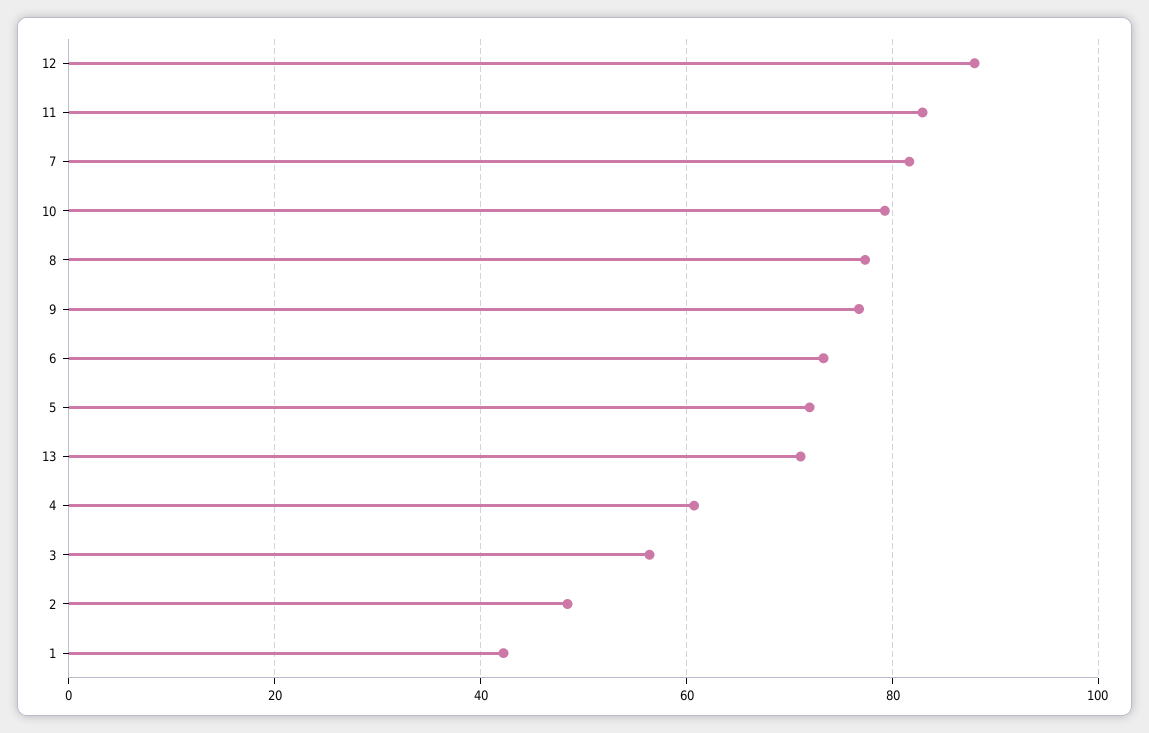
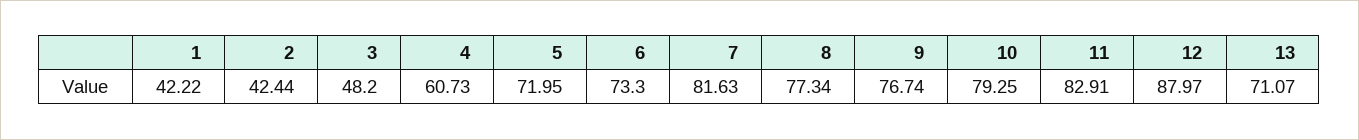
3: 56 -> 48.2
2: 48 -> 42.44

